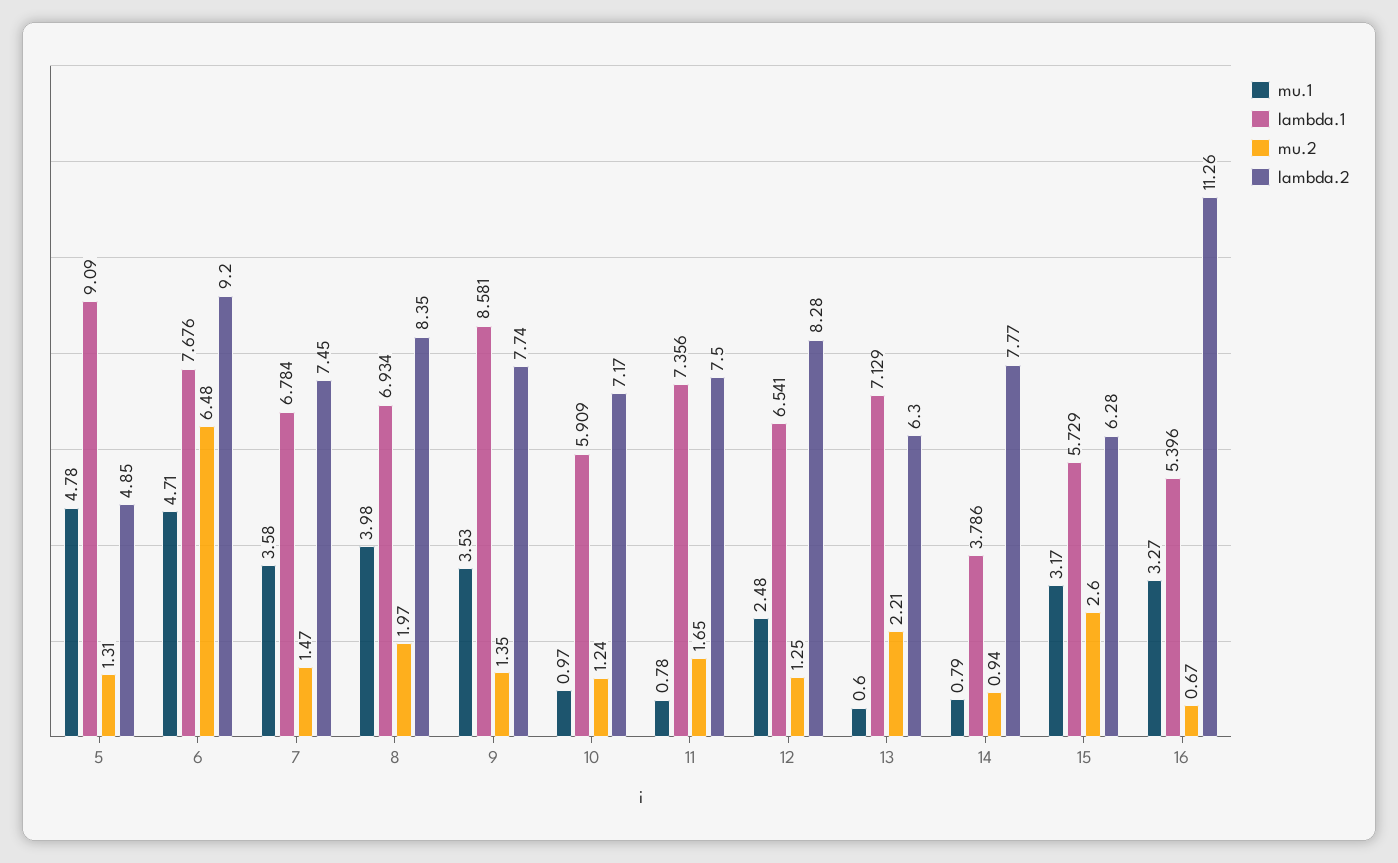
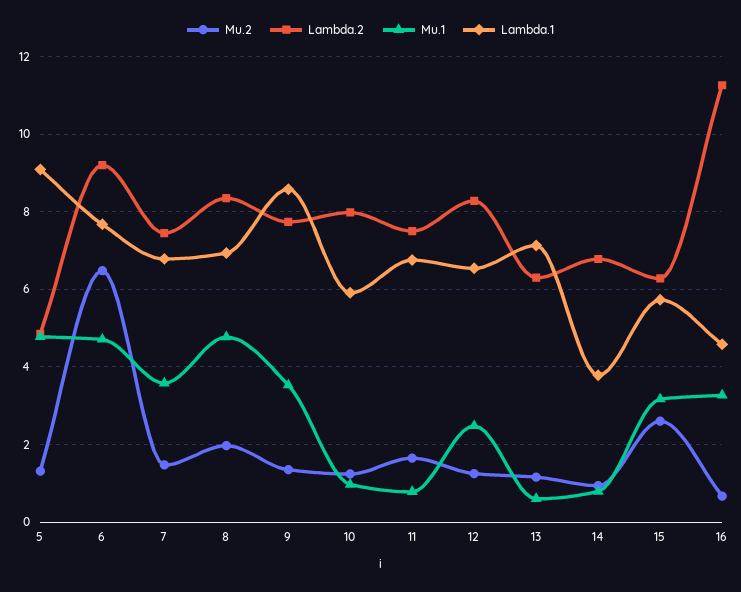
mu.1, 8: 3.98 -> 4.8
lambda.2, 10: 7.17 -> 8
lambda.1, 11: 7.356 -> 6.8
mu.2, 13: 2.21 -> 1.2
lambda.2, 14: 7.77 -> 6.8
lambda.1, 16: 5.396 -> 4.6

